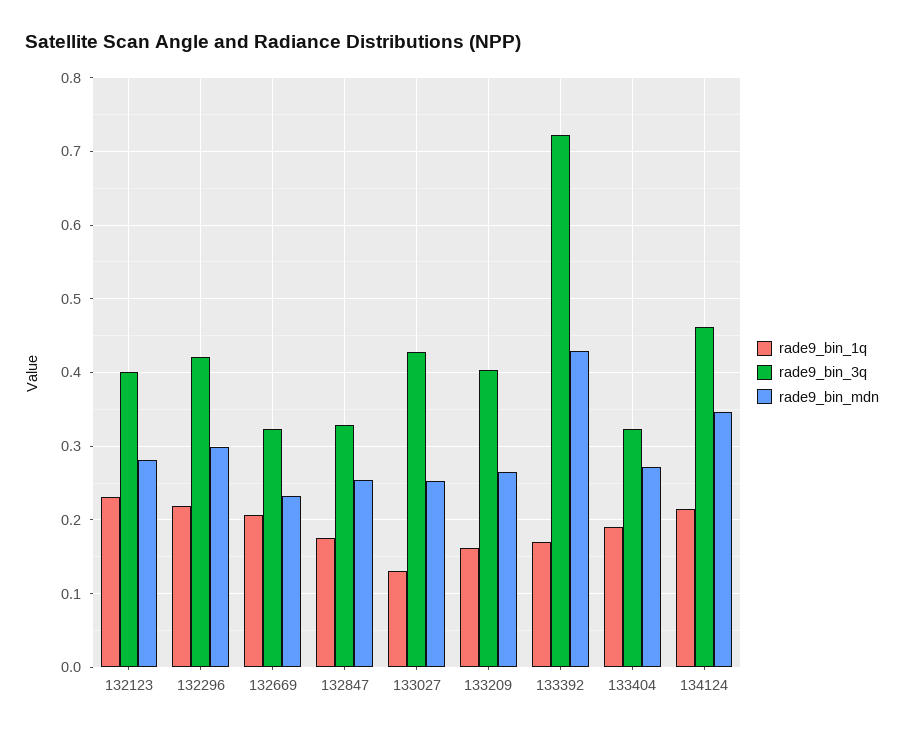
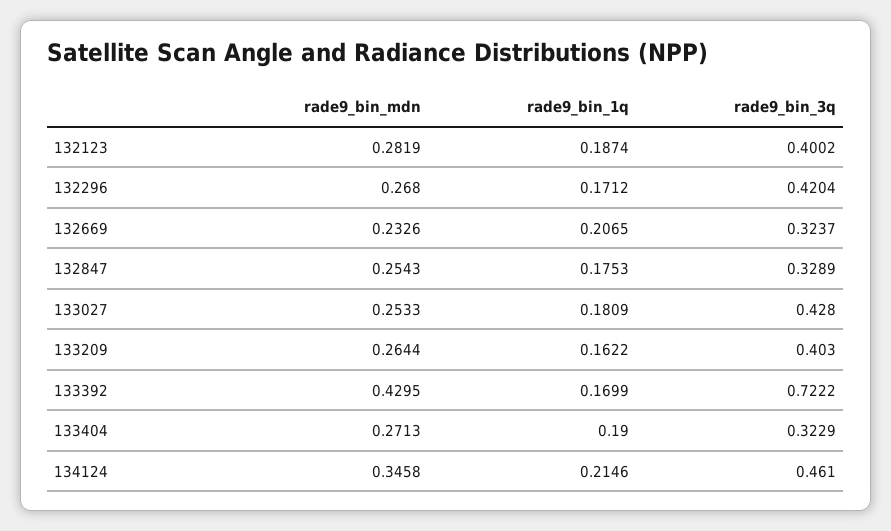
rade9_bin_1q, 132123: 0.23 -> 0.1874
rade9_bin_1q, 132296: 0.22 -> 0.1712
rade9_bin_mdn, 132296: 0.3 -> 0.268
rade9_bin_1q, 133027: 0.13 -> 0.1809

